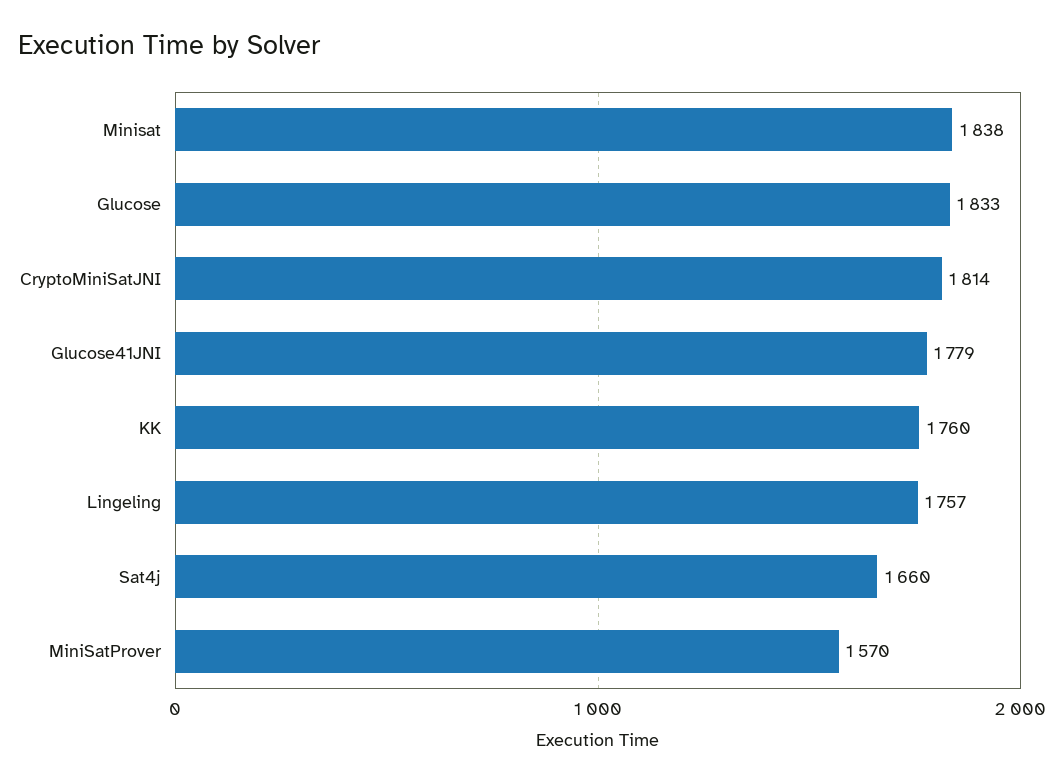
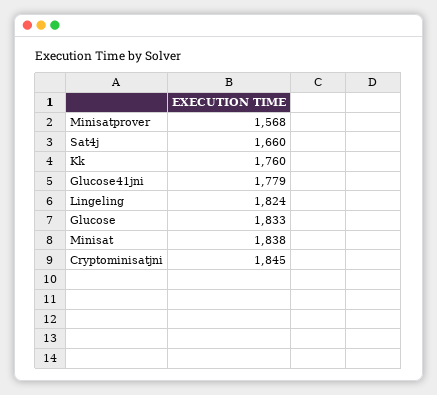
CryptoMiniSatJNI: 1814 -> 1845
Lingeling: 1757 -> 1824
MiniSatProver: 1570 -> 1568

